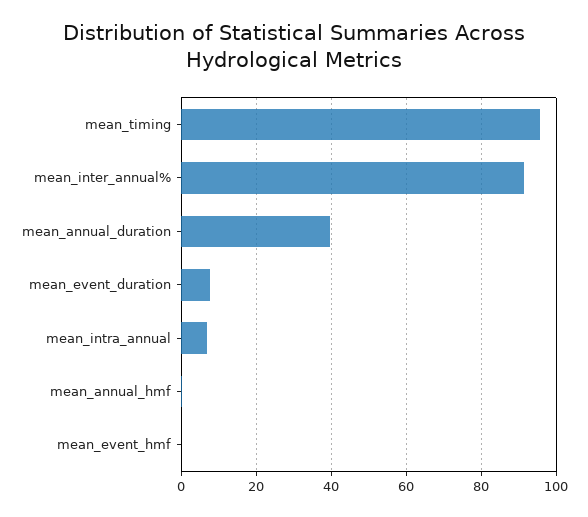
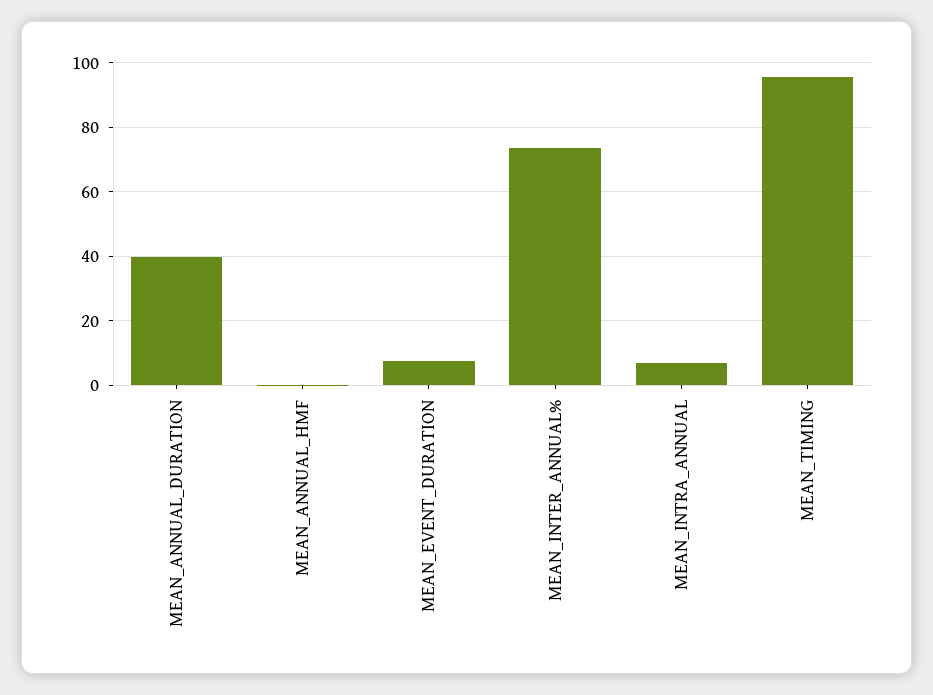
mean_inter_annual%: 92 -> 74
mean_event_hmf: 0 -> none

